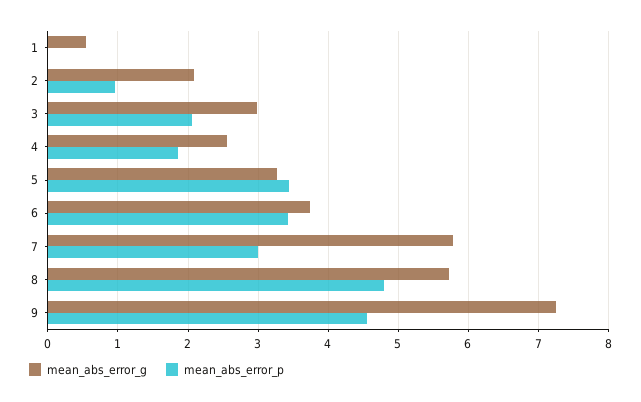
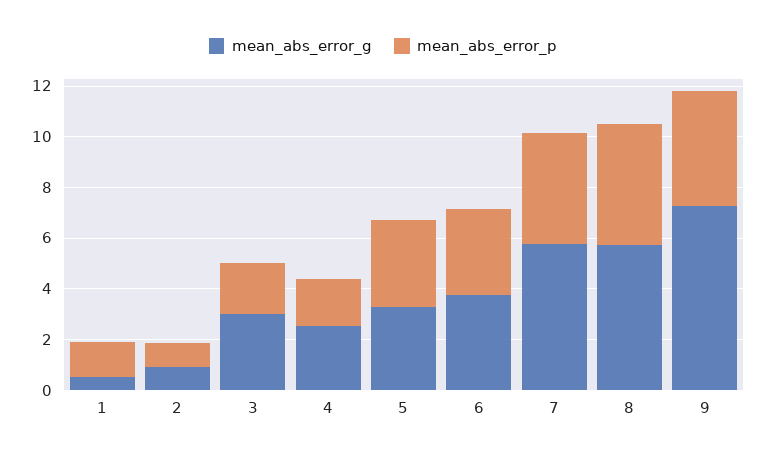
mean_abs_error_p, 1: 0 -> 1.5
mean_abs_error_g, 2: 2.1 -> 1
mean_abs_error_p, 7: 3 -> 4.5

